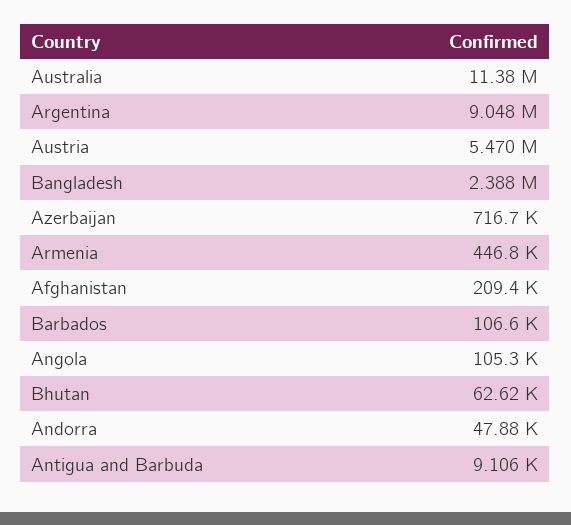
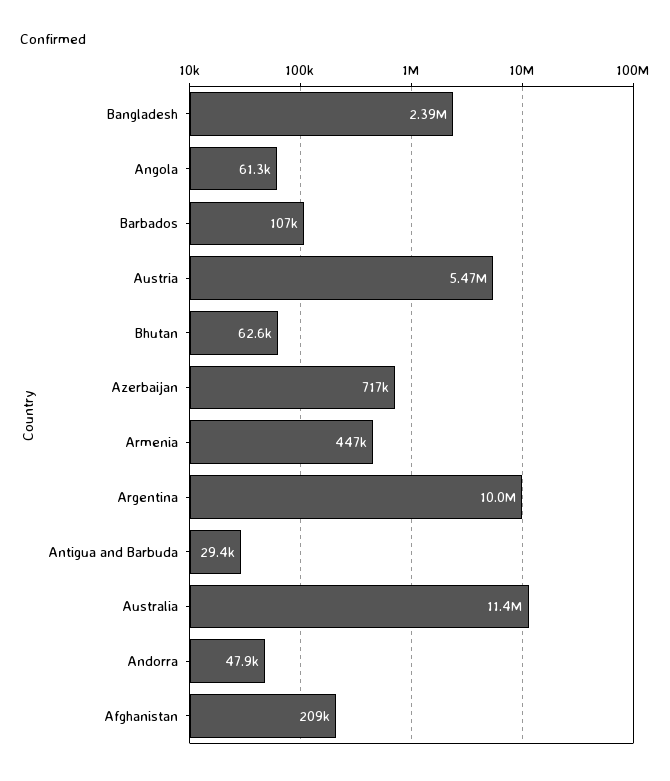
Argentina: 9048000 -> 10000000
Angola: 105300 -> 61300
Antigua and Barbuda: 9106 -> 29400

